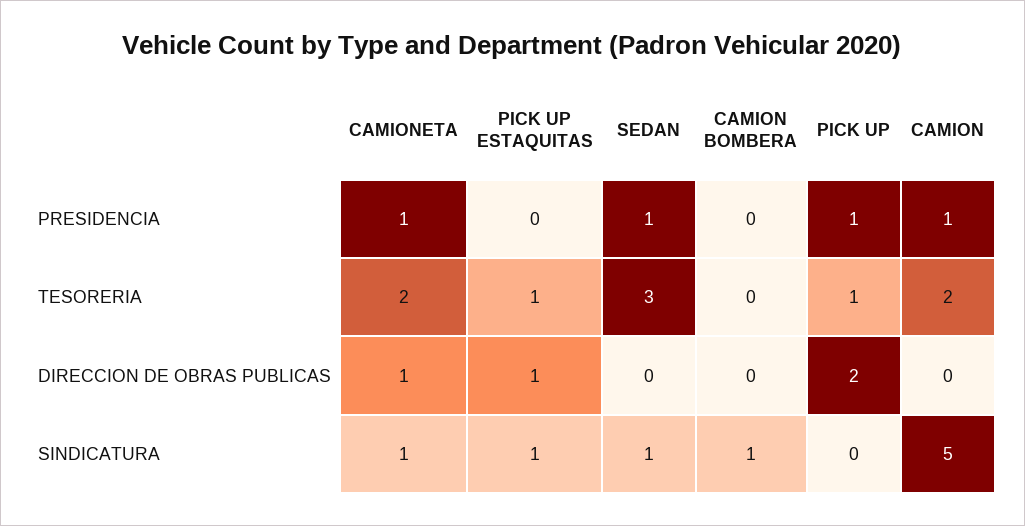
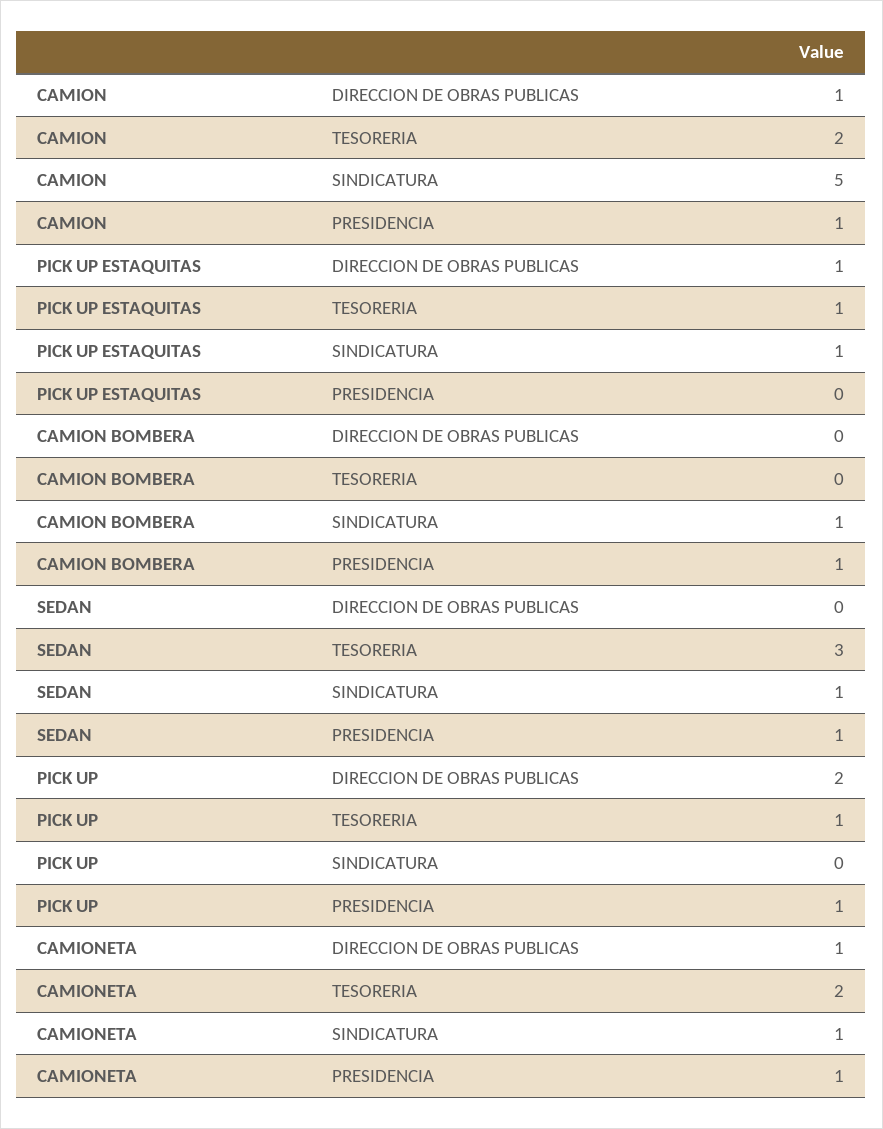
CAMION BOMBERA, PRESIDENCIA: 0 -> 1
CAMION, DIRECCION DE OBRAS PUBLICAS: 0 -> 1

